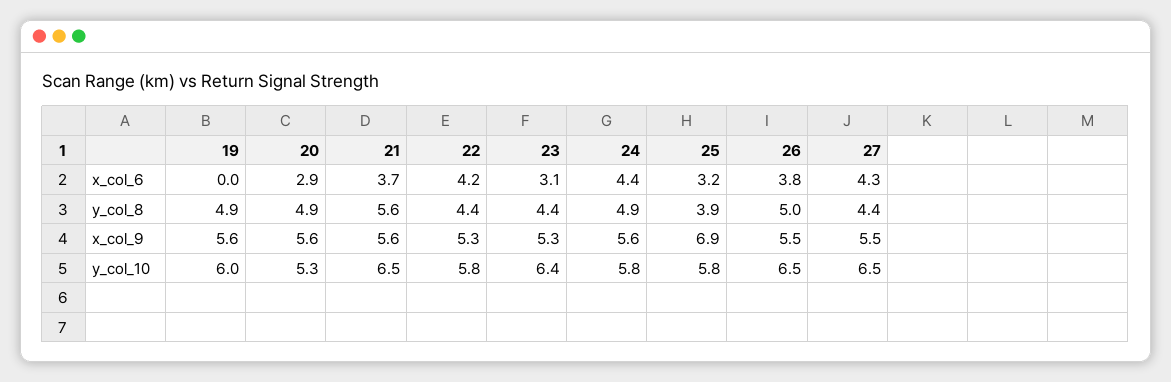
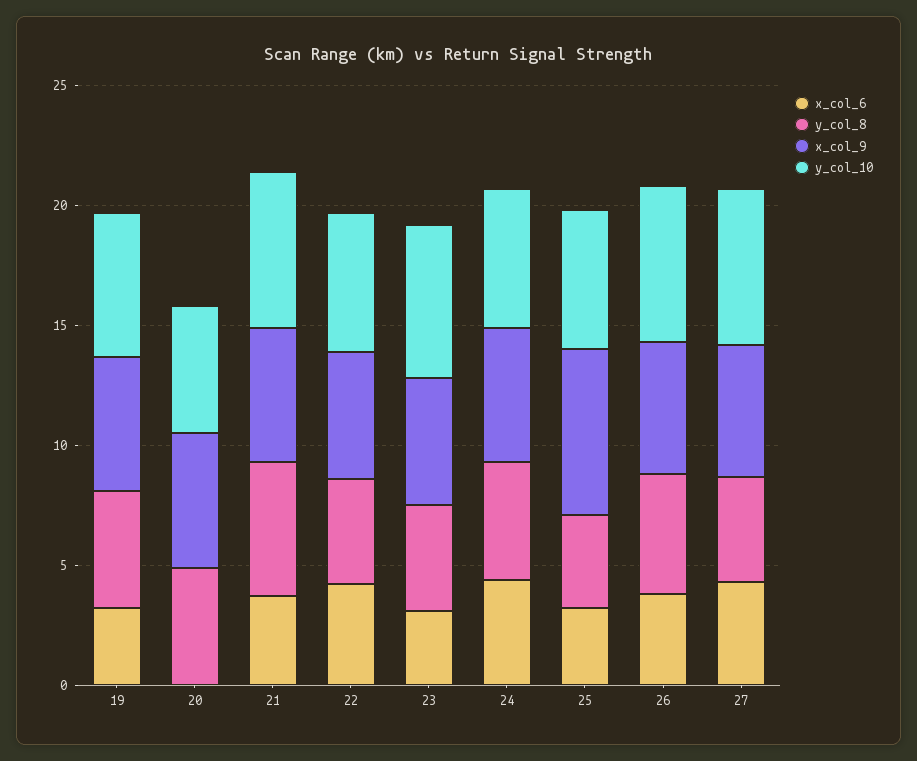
x_col_6, 19: 0 -> 3
x_col_6, 20: 2.9 -> 0

